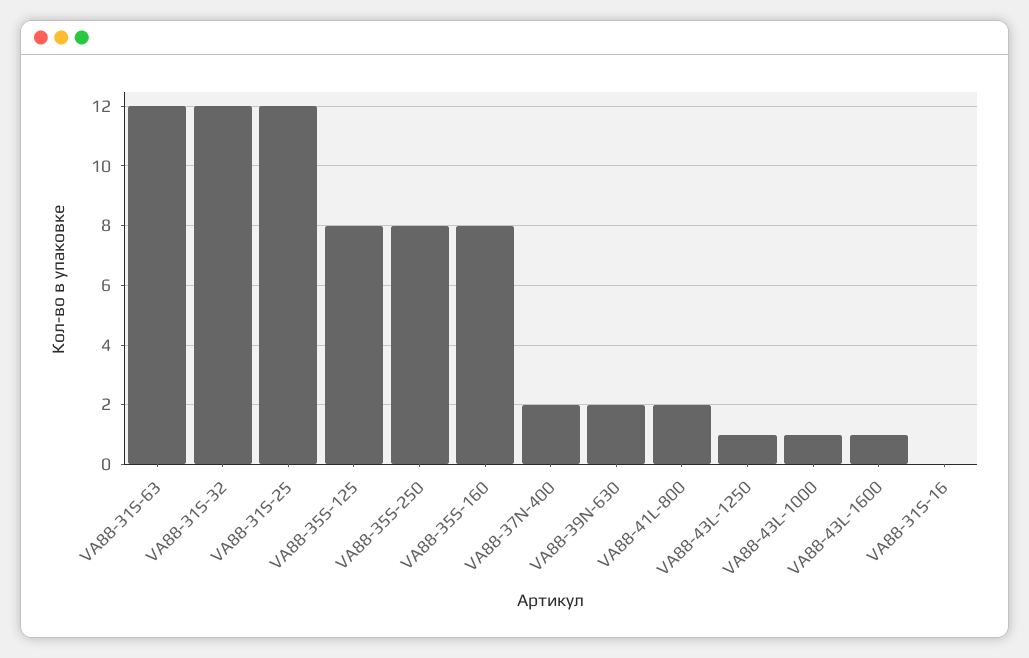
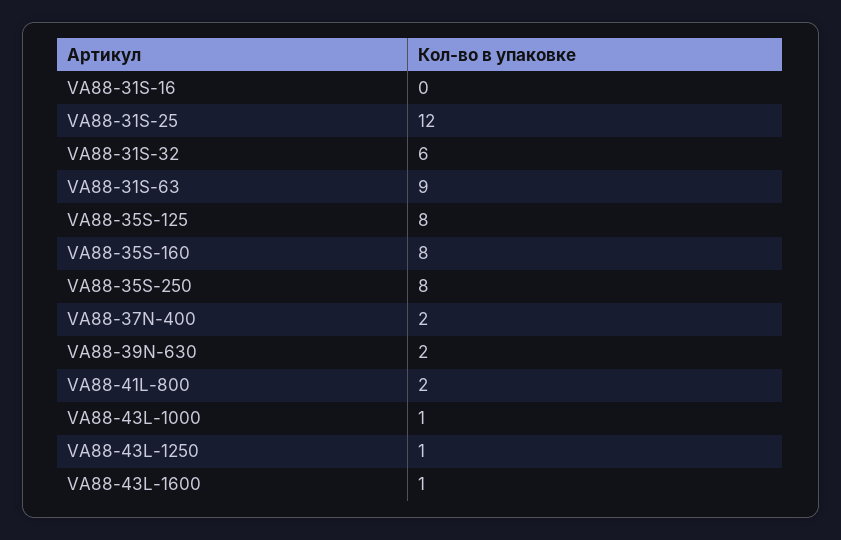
VA88-31S-63: 12 -> 9
VA88-31S-32: 12 -> 6

